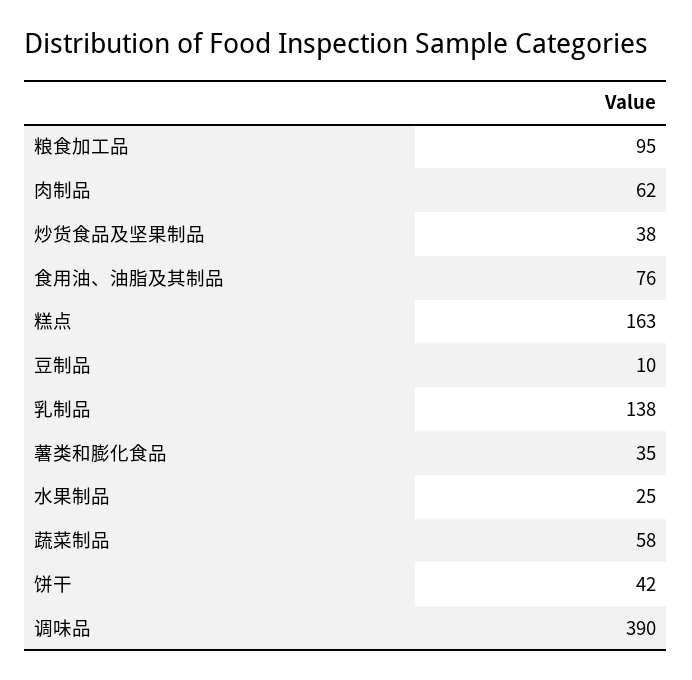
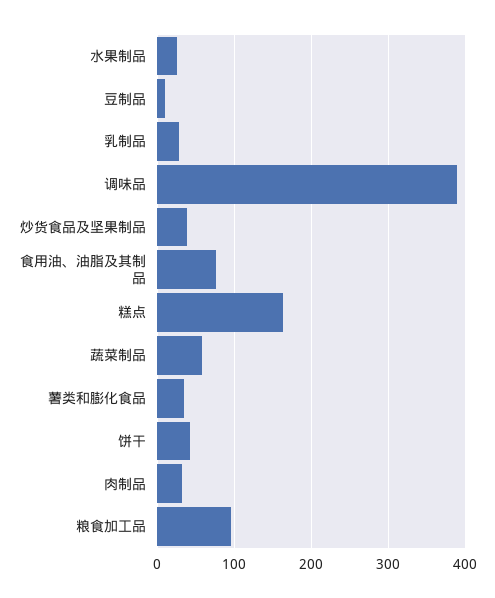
肉制品: 62 -> 30
乳制品: 138 -> 30

